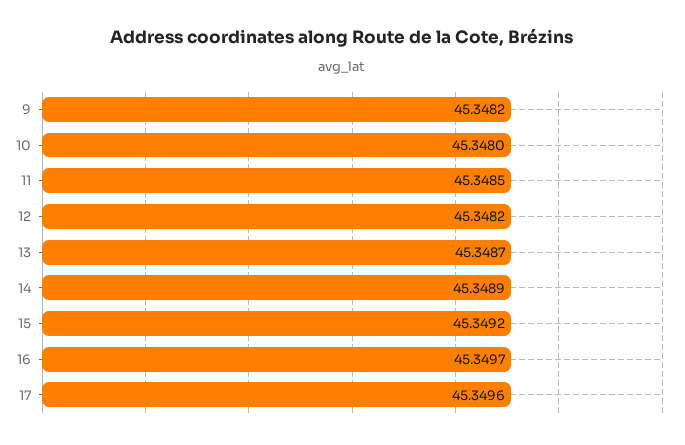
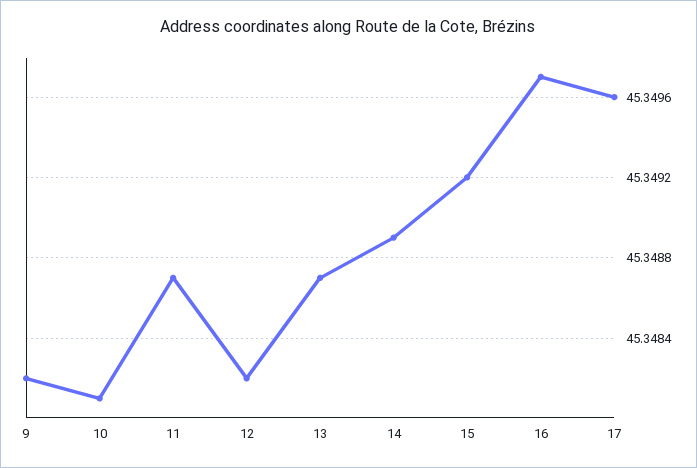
10: 45.348 -> 45.3481
11: 45.3485 -> 45.3487

